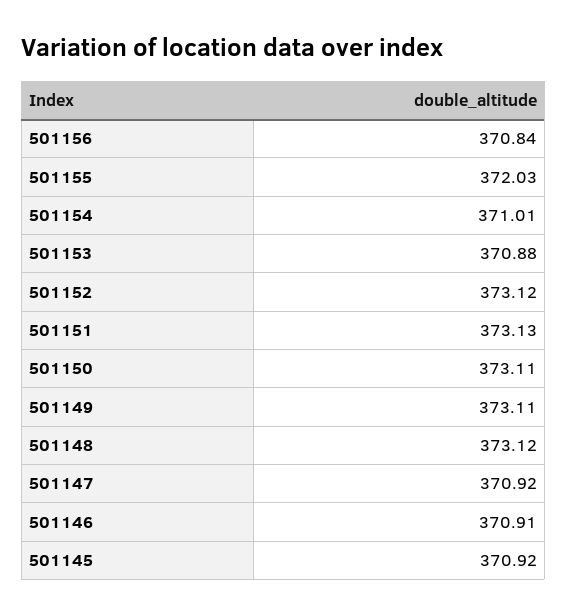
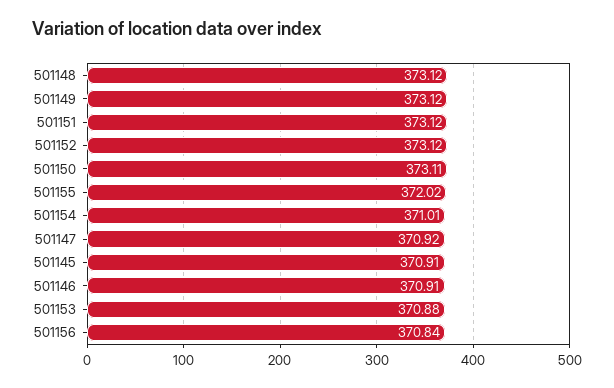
501155: 372.03 -> 372.02
501151: 373.13 -> 373.12
501149: 373.11 -> 373.12
501145: 370.92 -> 370.91

